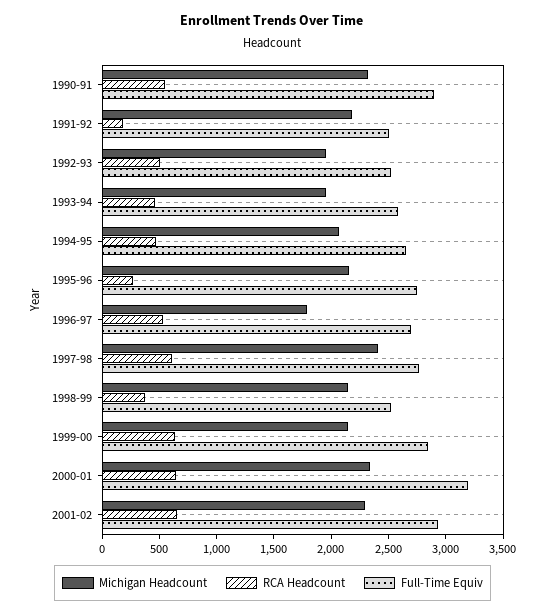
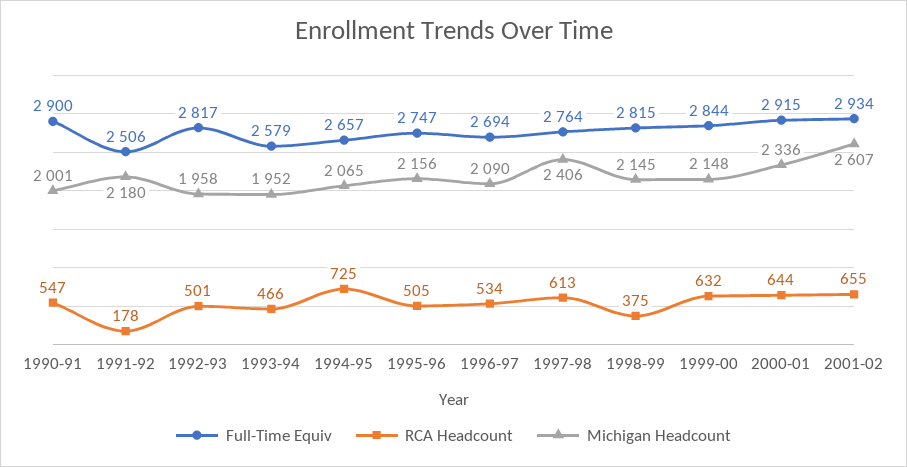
Michigan Headcount, 1990-91: 2300 -> 2001
Full-Time Equiv, 1992-93: 2500 -> 2817
RCA Headcount, 1994-95: 500 -> 725
RCA Headcount, 1995-96: 300 -> 505
Michigan Headcount, 1996-97: 1800 -> 2090
Full-Time Equiv, 1998-99: 2500 -> 2815
Full-Time Equiv, 2000-01: 3200 -> 2915
Michigan Headcount, 2001-02: 2300 -> 2607

